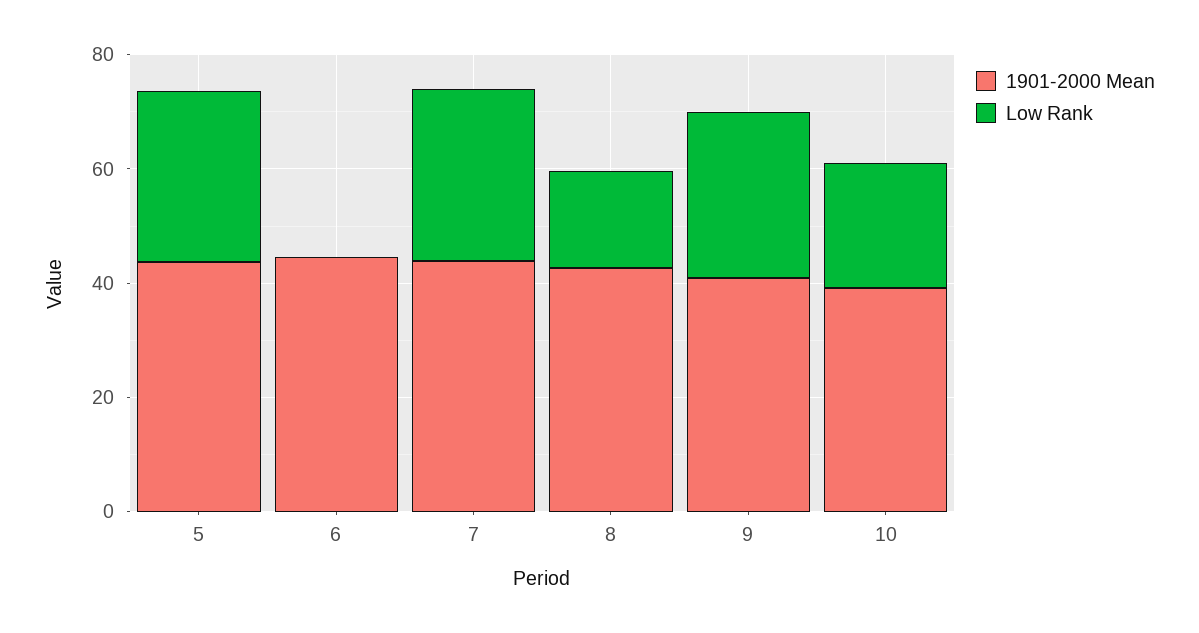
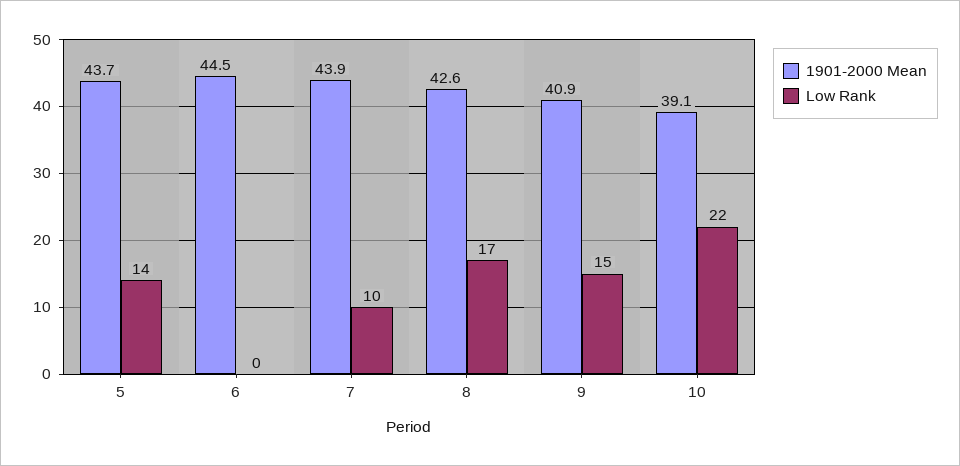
Low Rank, 5: 30 -> 14
Low Rank, 7: 30 -> 10
Low Rank, 9: 30 -> 15

